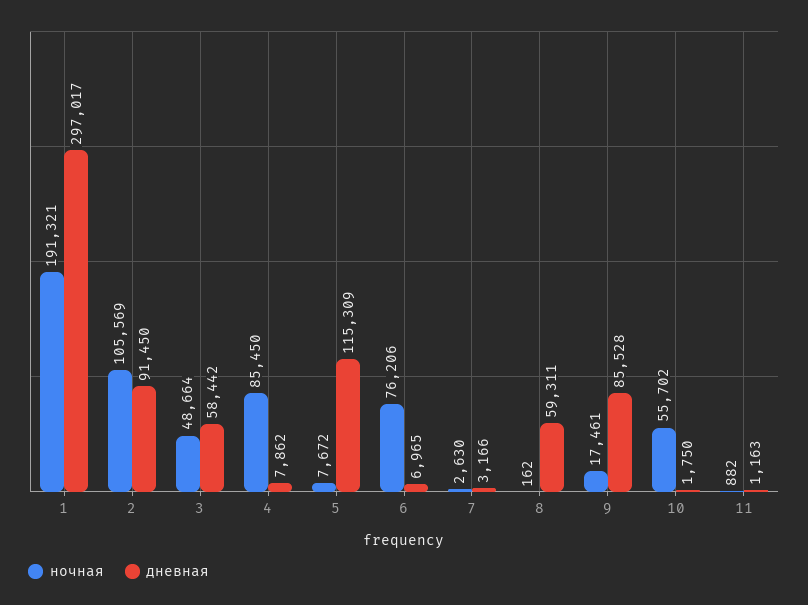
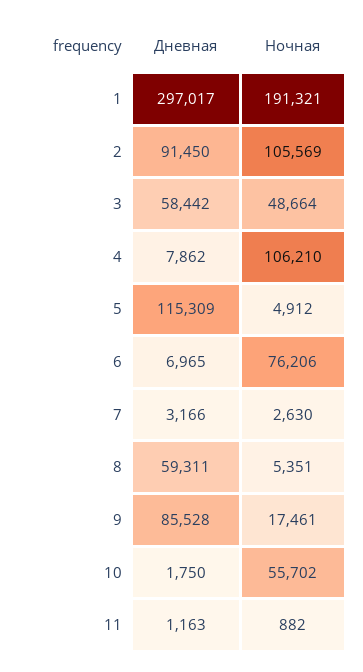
ночная, 4: 85450 -> 106210
ночная, 5: 7672 -> 4912
ночная, 8: 162 -> 5351

